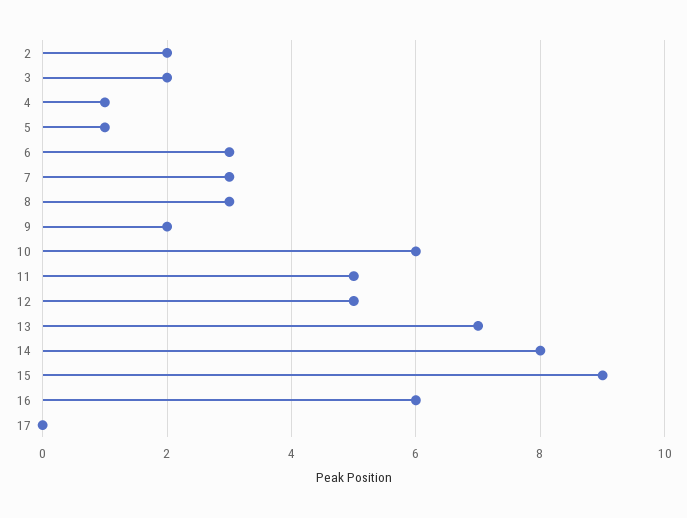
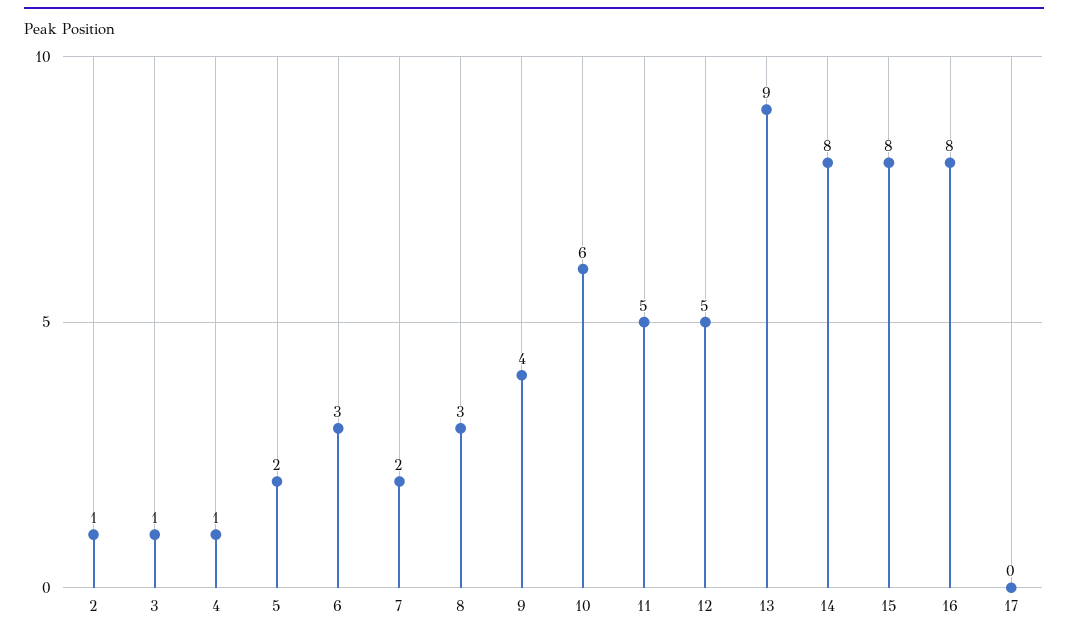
2: 2 -> 1
3: 2 -> 1
5: 1 -> 2
7: 3 -> 2
9: 2 -> 4
13: 7 -> 9
15: 9 -> 8
16: 6 -> 8

